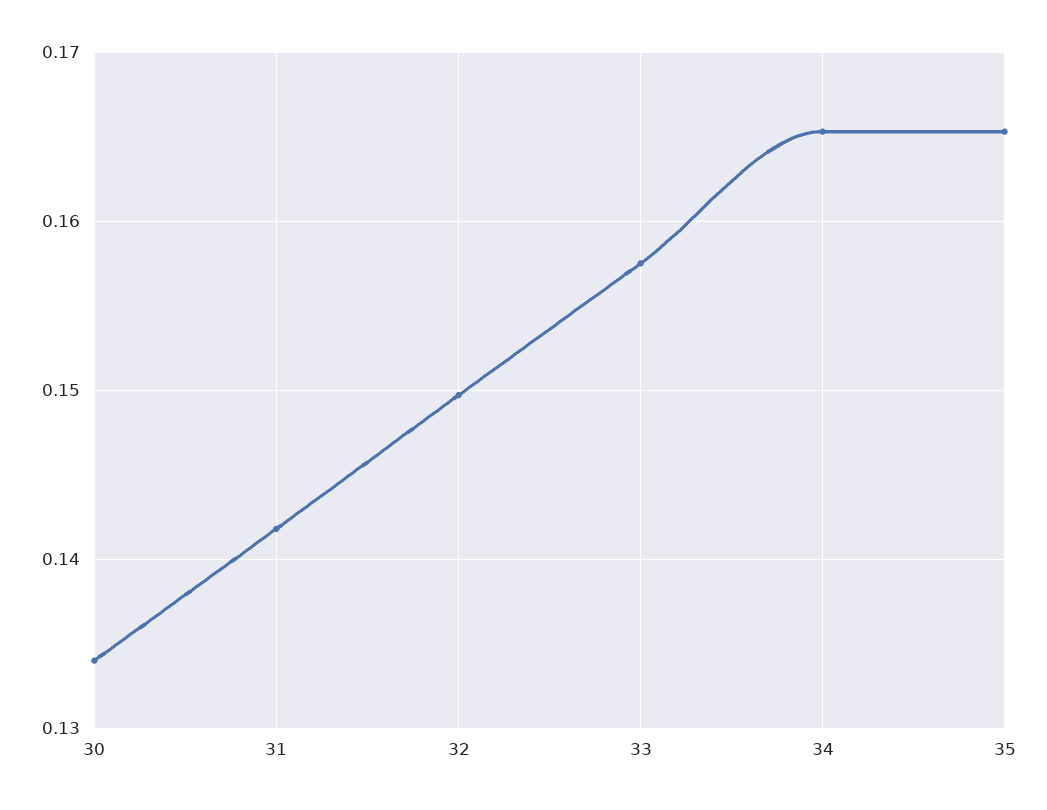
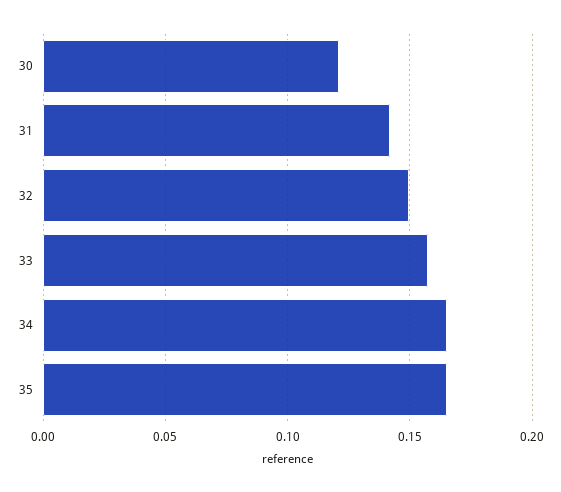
30: 0.134 -> 0.12

